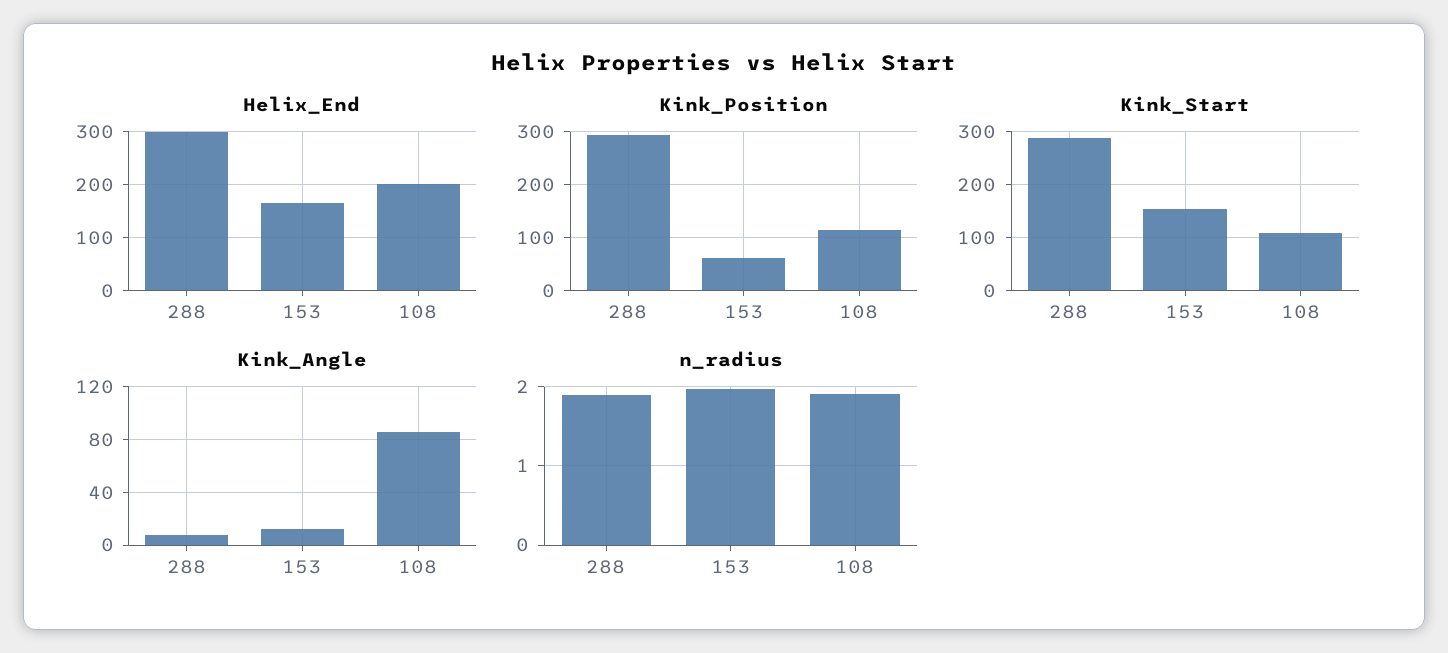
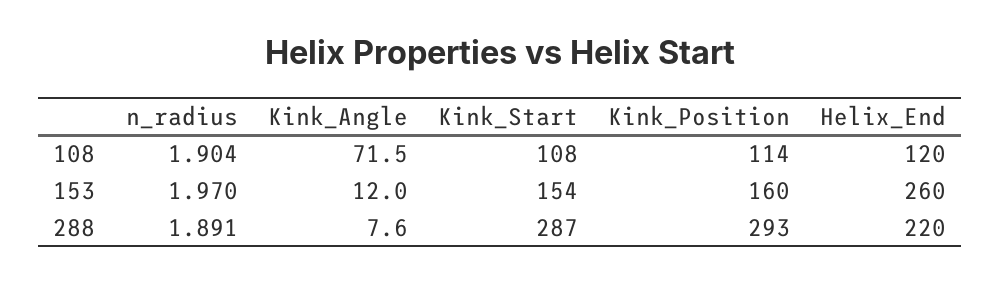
Helix_End, 288: 300 -> 220
Helix_End, 153: 160 -> 260
Helix_End, 108: 200 -> 120
Kink_Position, 153: 60 -> 160
Kink_Angle, 108: 85 -> 71.5

